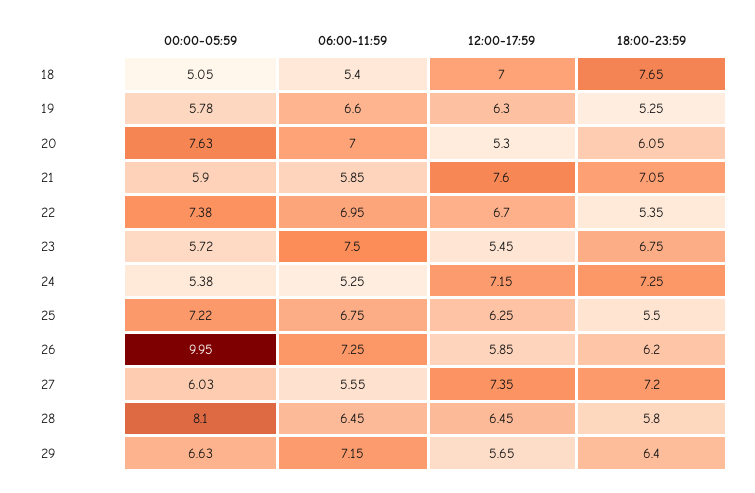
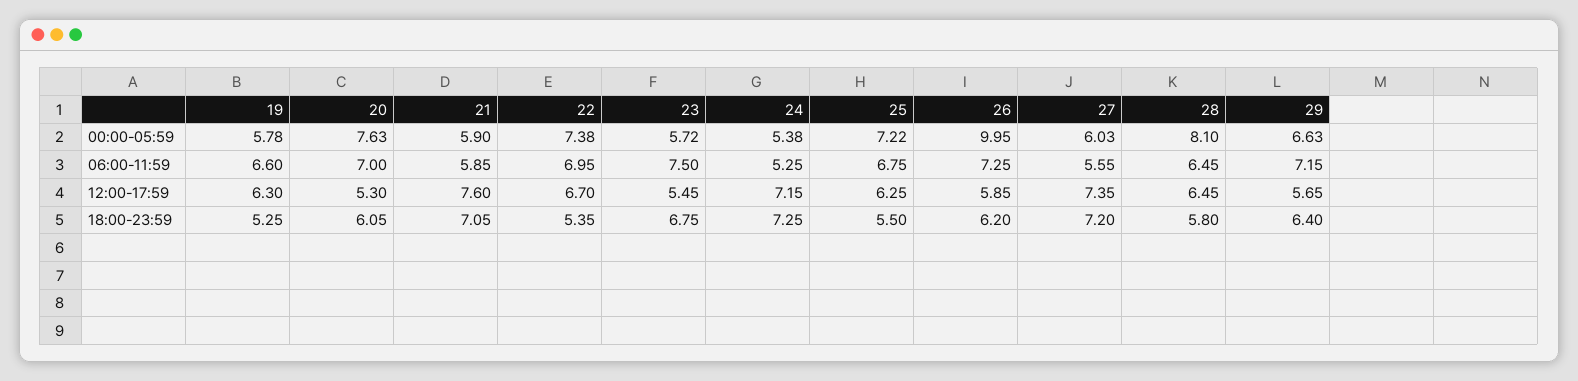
00:00-05:59, 18: 5.05 -> none
06:00-11:59, 18: 5.4 -> none
12:00-17:59, 18: 7 -> none
18:00-23:59, 18: 7.65 -> none

